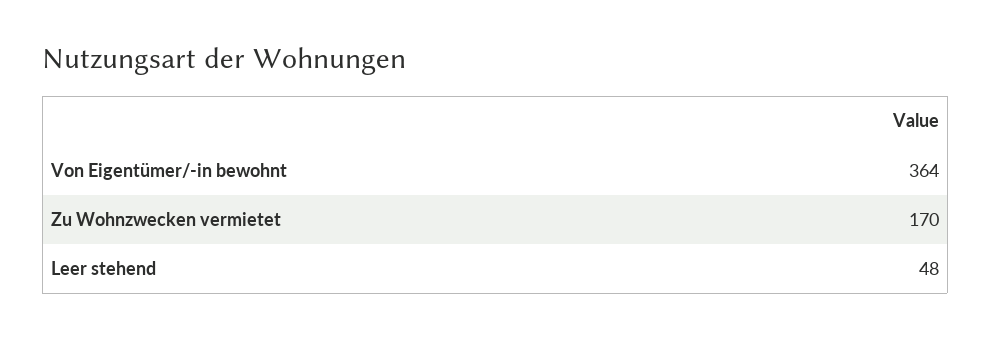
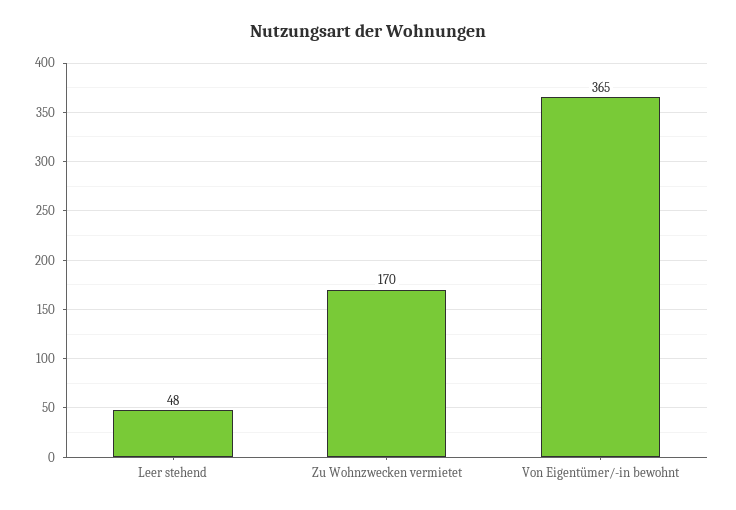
Von Eigentümer/-in bewohnt: 364 -> 365

